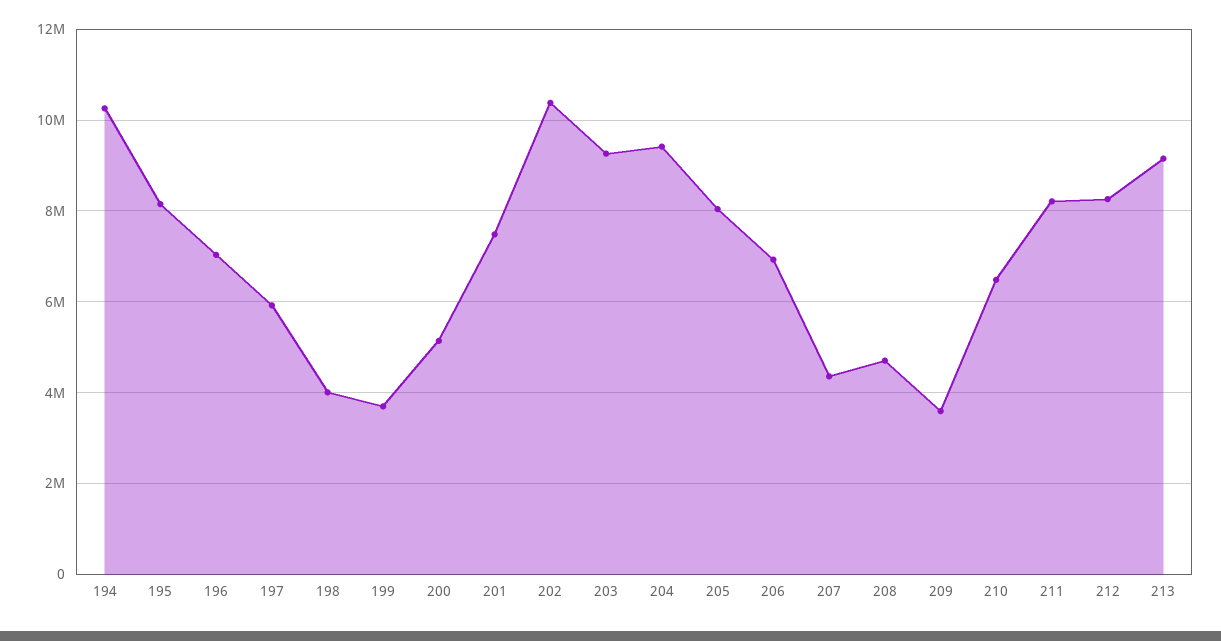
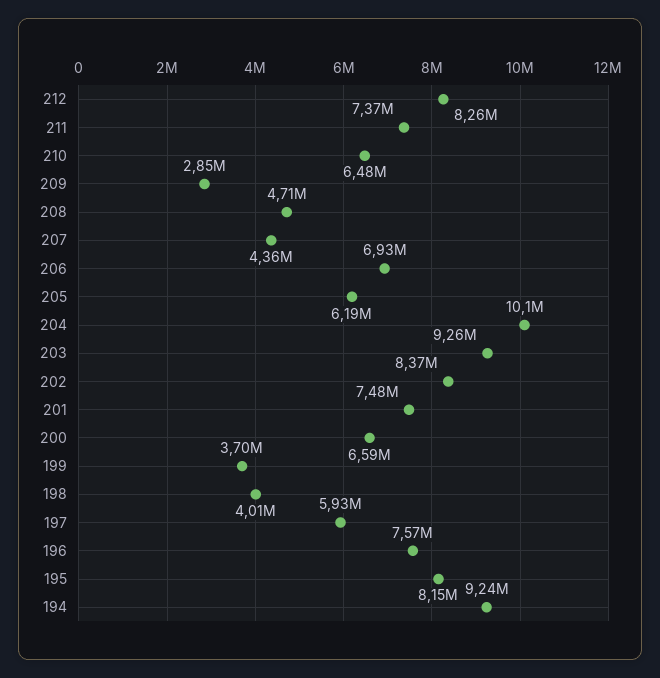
194: 10200000 -> 9240000
196: 7000000 -> 7570000
200: 5200000 -> 6590000
202: 10400000 -> 8370000
204: 9400000 -> 10100000
205: 8000000 -> 6190000
209: 3600000 -> 2850000
211: 8200000 -> 7370000
213: 9200000 -> none

